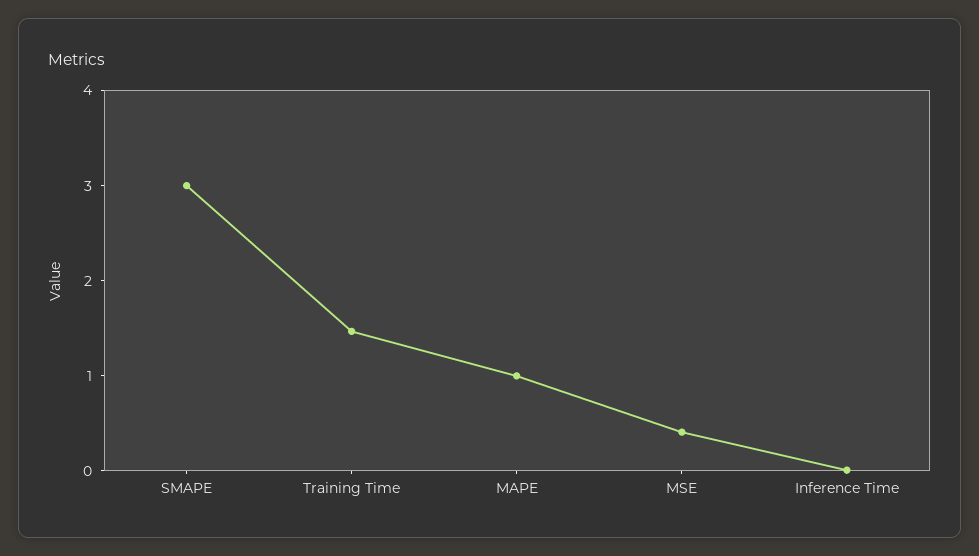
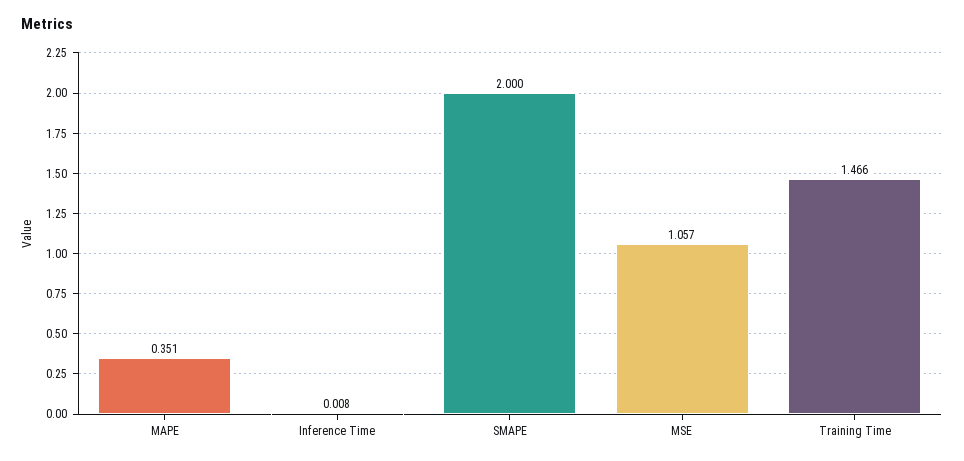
SMAPE: 3 -> 2
MAPE: 1 -> 0.351
MSE: 0.4 -> 1.057

